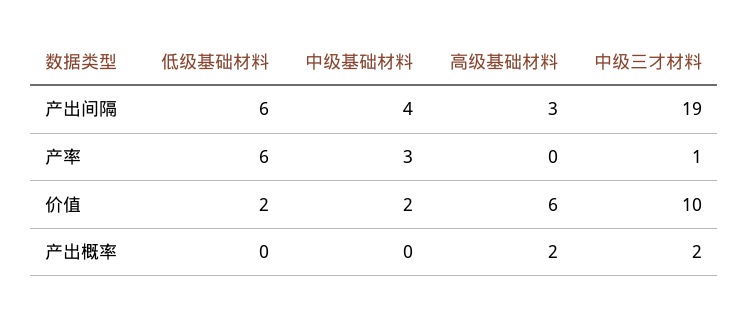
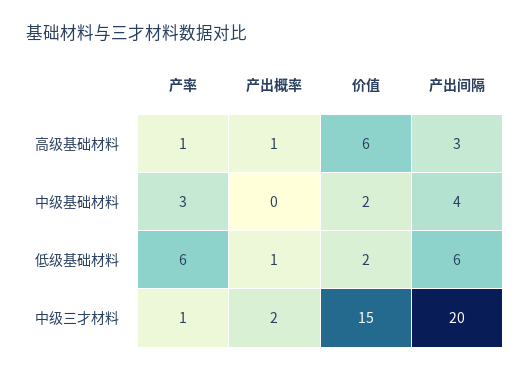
中级三才材料, 产出间隔: 19 -> 20
高级基础材料, 产率: 0 -> 1
中级三才材料, 价值: 10 -> 15
低级基础材料, 产出概率: 0 -> 1
高级基础材料, 产出概率: 2 -> 1

